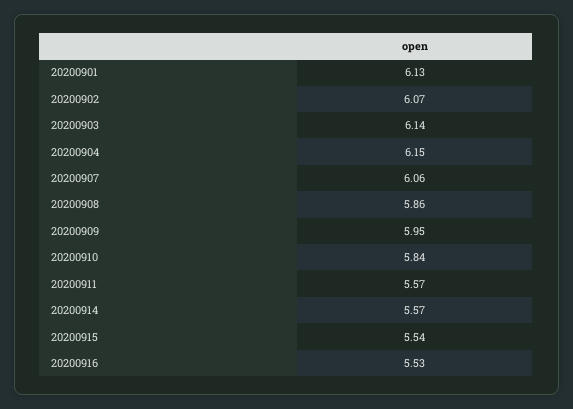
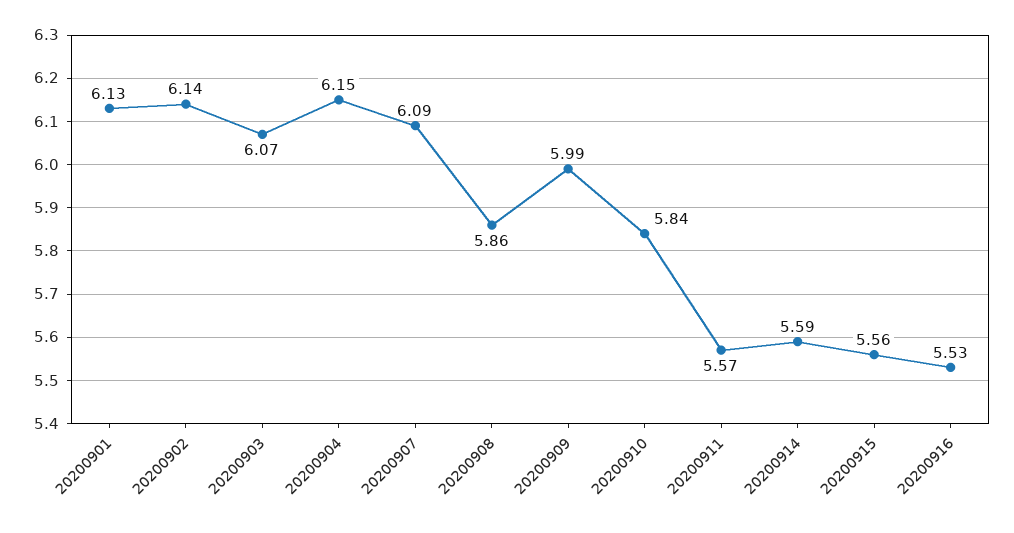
20200902: 6.07 -> 6.14
20200903: 6.14 -> 6.07
20200907: 6.06 -> 6.09
20200909: 5.95 -> 5.99
20200914: 5.57 -> 5.59
20200915: 5.54 -> 5.56

